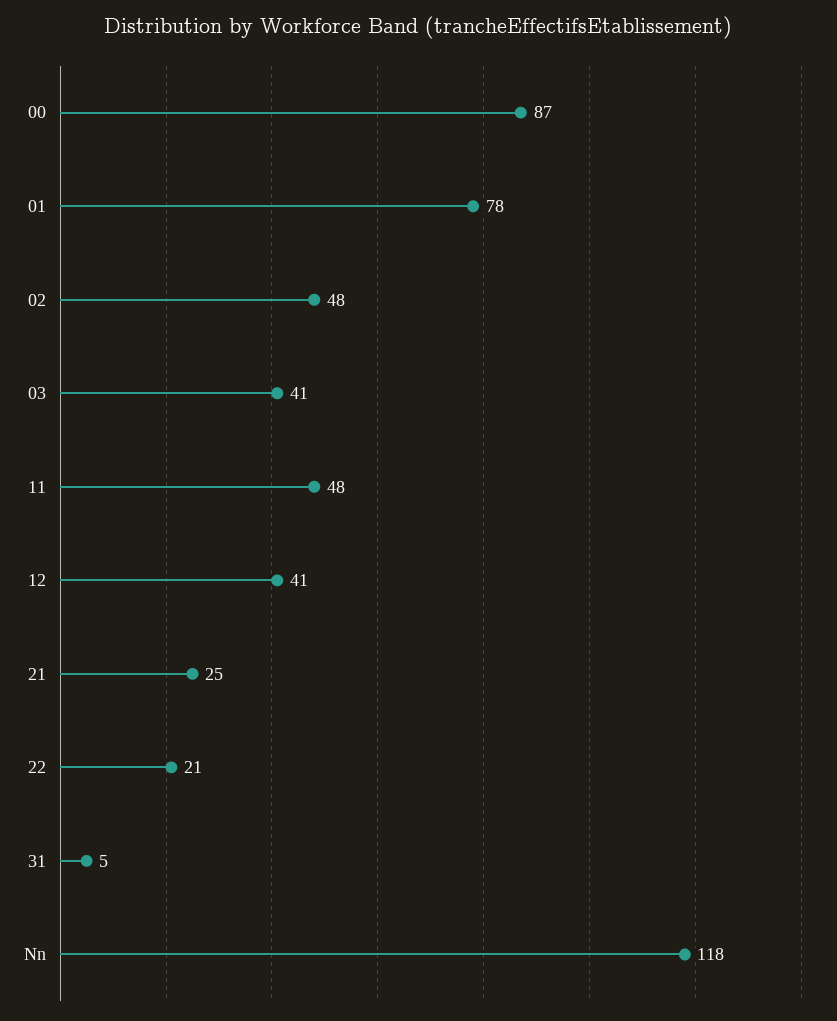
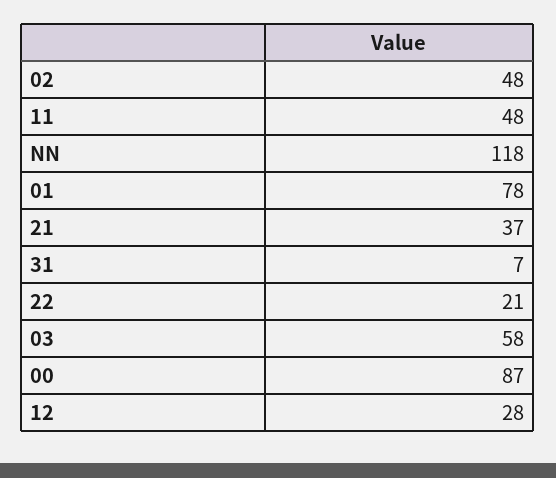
03: 41 -> 58
12: 41 -> 28
21: 25 -> 37
31: 5 -> 7

